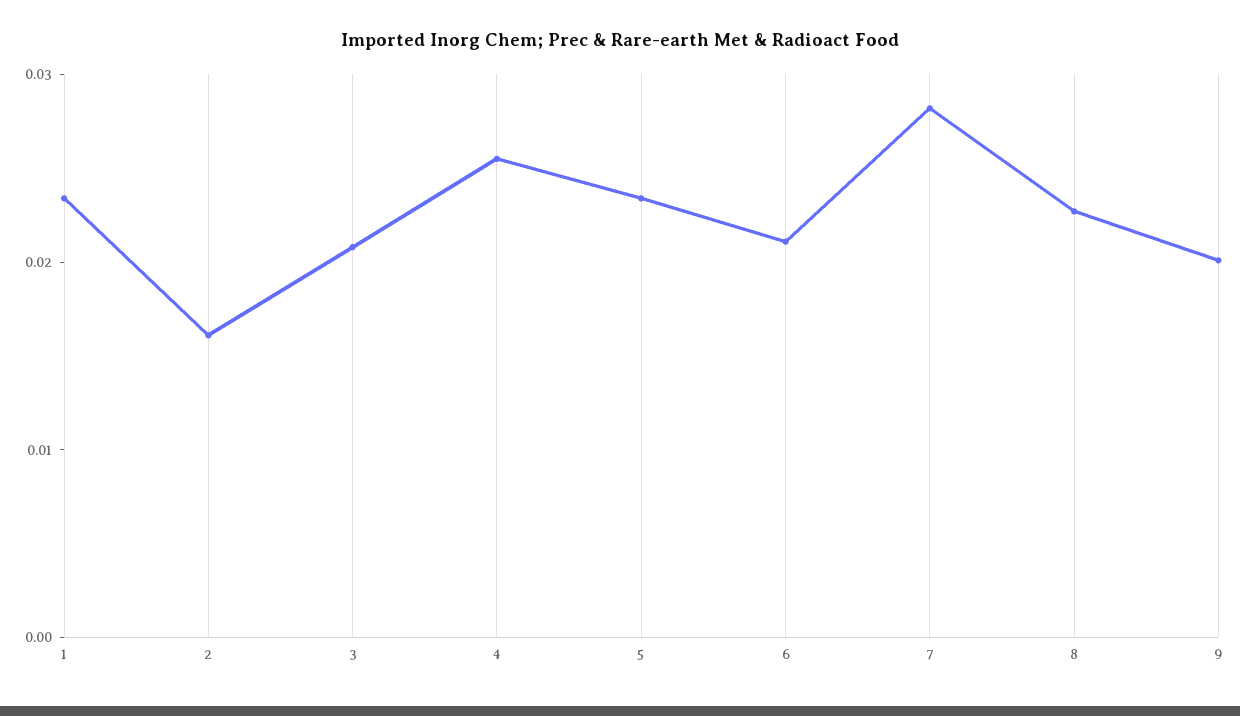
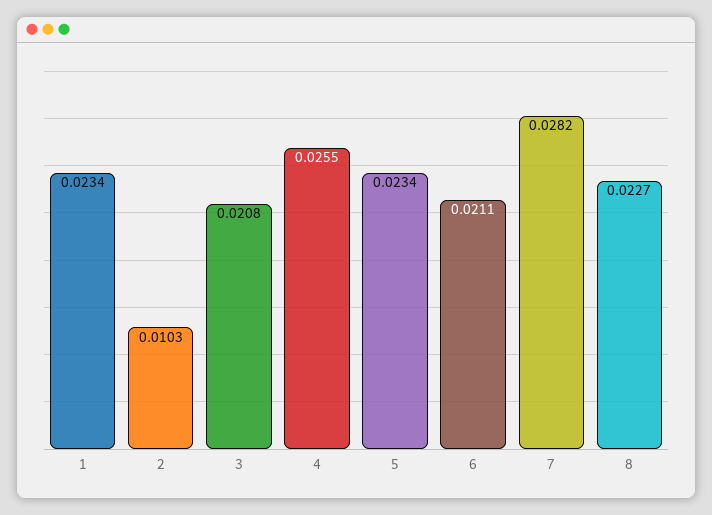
2: 0.016 -> 0.0103
9: 0.02 -> none

